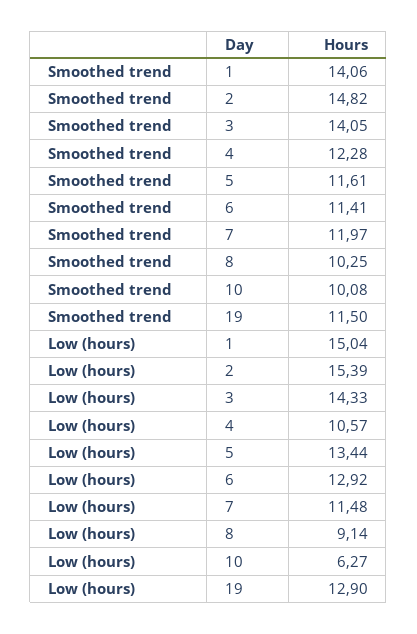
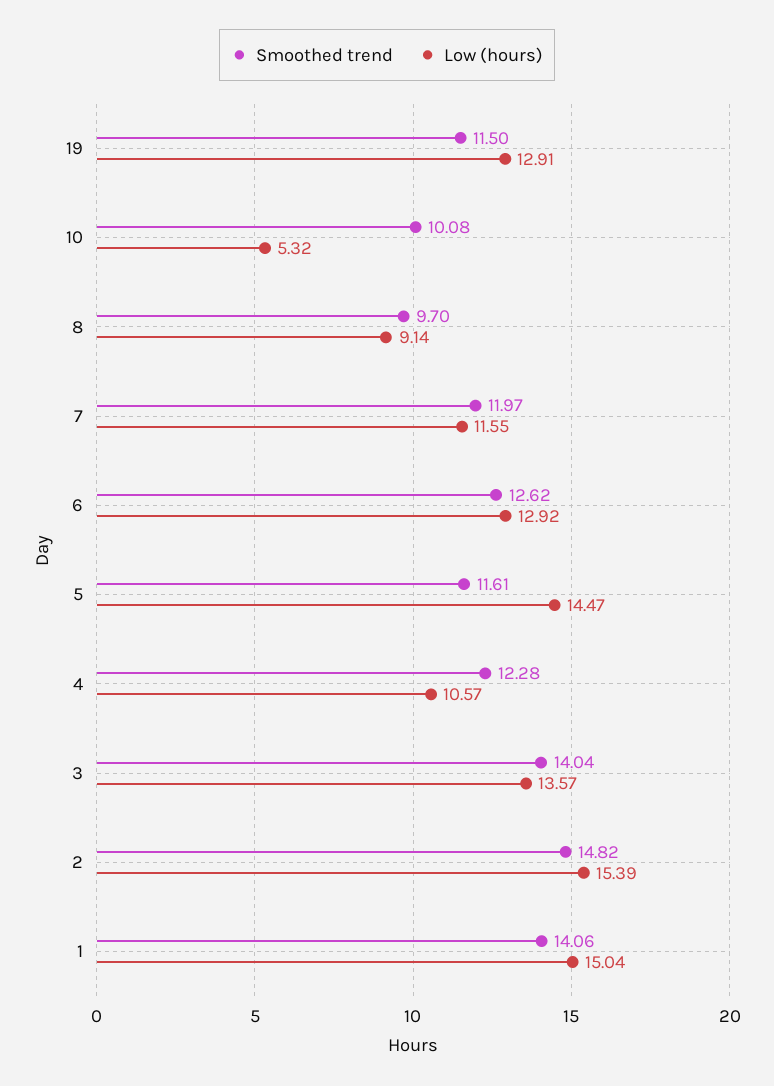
Smoothed trend, 3: 14.05 -> 14.04
Smoothed trend, 6: 11.41 -> 12.62
Smoothed trend, 8: 10.25 -> 9.7
Low (hours), 3: 14.33 -> 13.57
Low (hours), 5: 13.44 -> 14.47
Low (hours), 7: 11.48 -> 11.55
Low (hours), 10: 6.27 -> 5.32
Low (hours), 19: 12.9 -> 12.91

